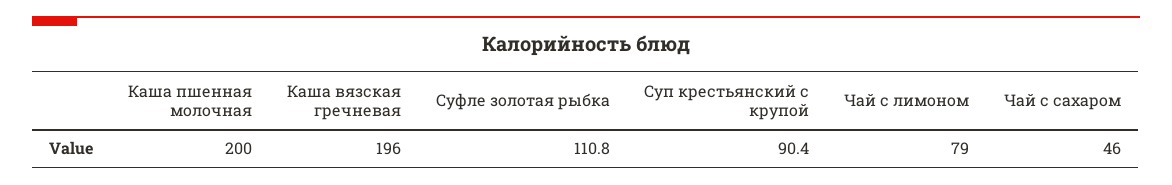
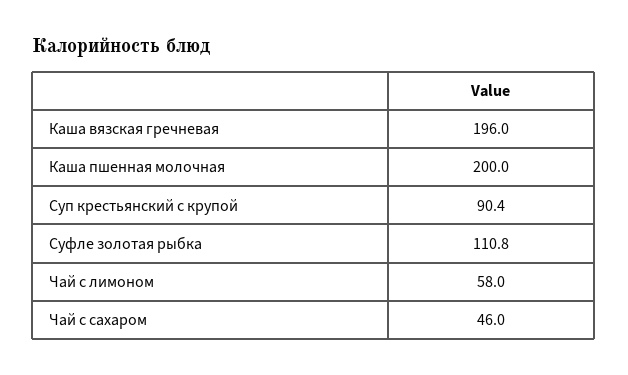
Чай с лимоном: 79 -> 58

